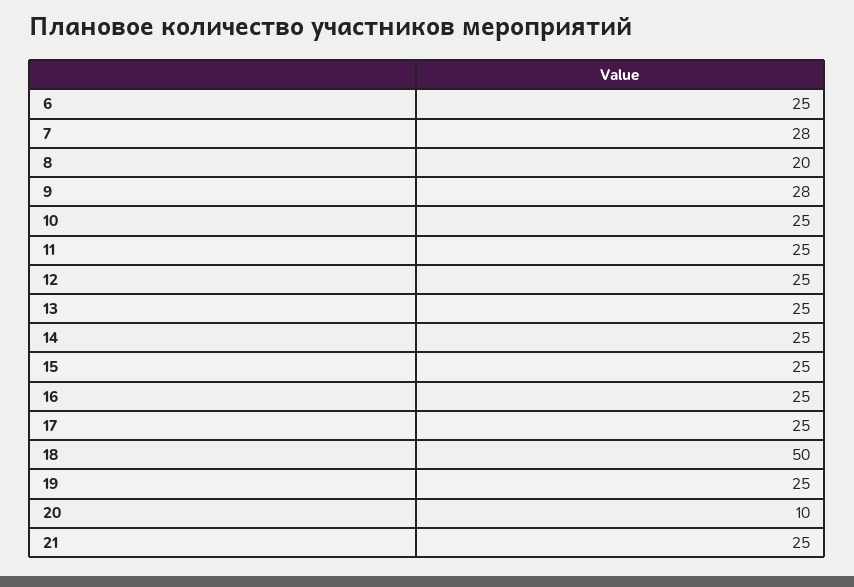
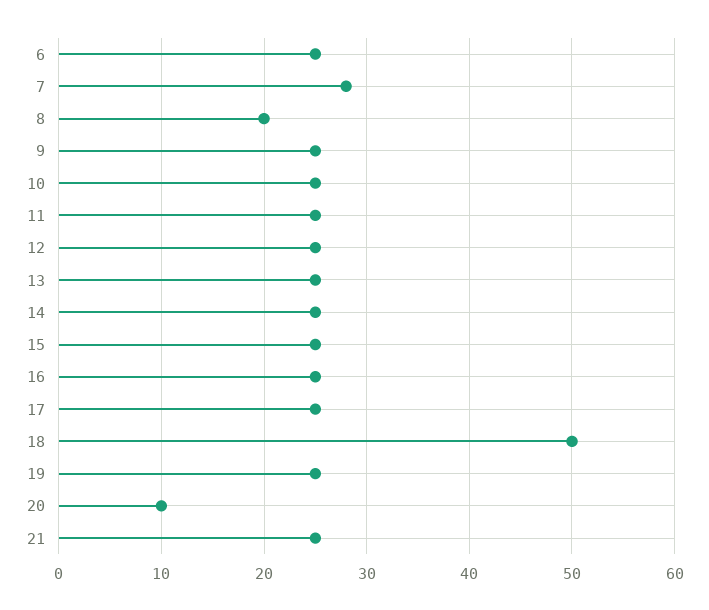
9: 28 -> 25

